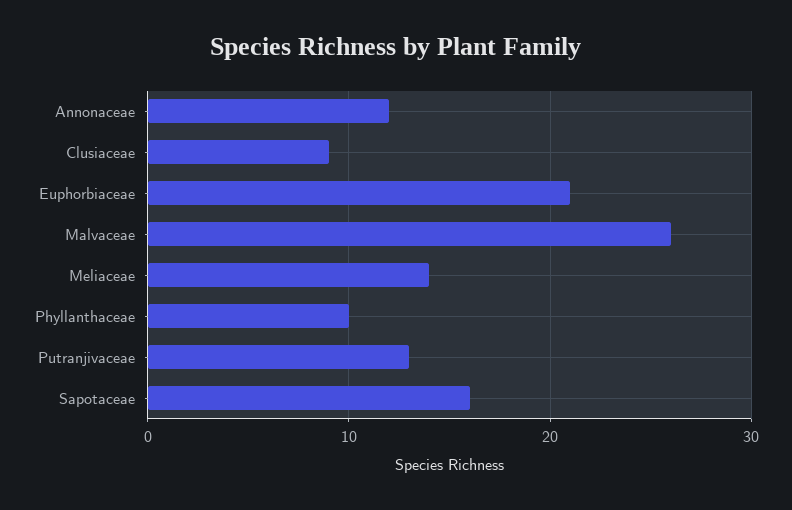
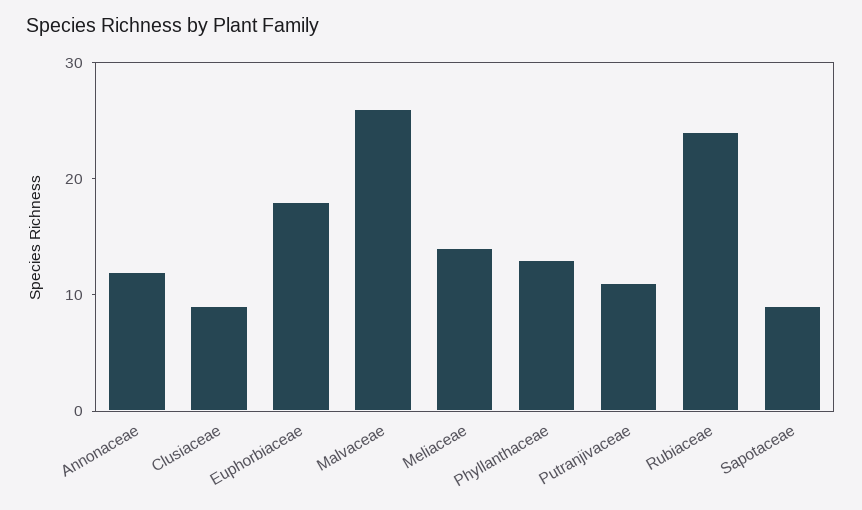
Euphorbiaceae: 21 -> 18
Phyllanthaceae: 10 -> 13
Putranjivaceae: 13 -> 11
Sapotaceae: 16 -> 9
Rubiaceae: none -> 24

